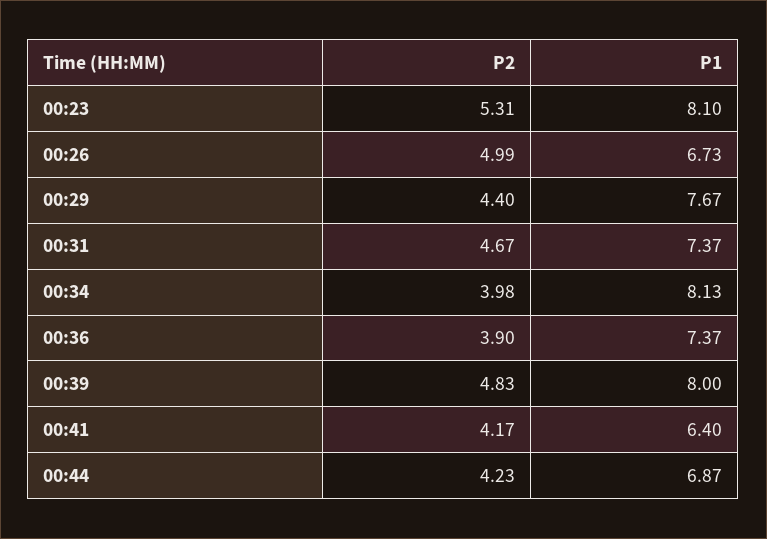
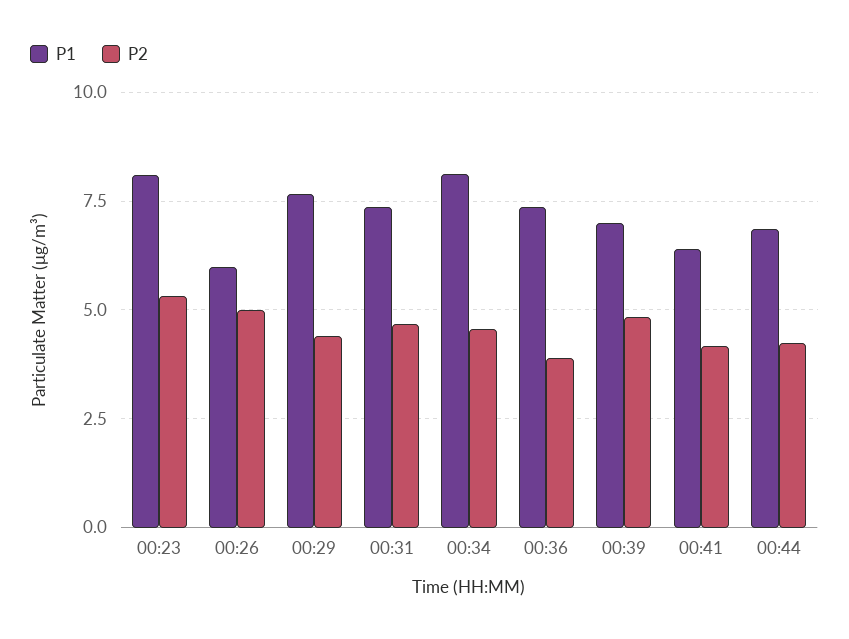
P1, 00:26: 6.73 -> 6
P2, 00:34: 3.98 -> 4.5
P1, 00:39: 8 -> 7

